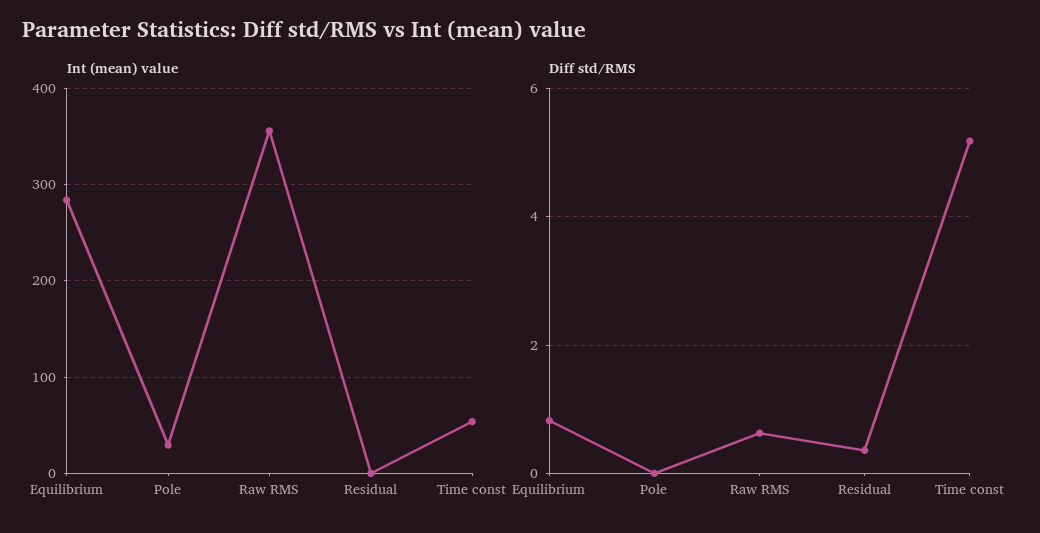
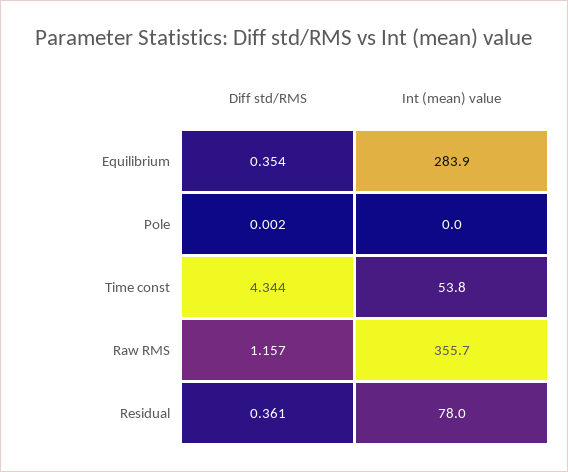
Int (mean) value, Pole: 30 -> 0
Int (mean) value, Residual: 0 -> 78
Diff std/RMS, Equilibrium: 0.8 -> 0.354
Diff std/RMS, Raw RMS: 0.6 -> 1.157
Diff std/RMS, Time const: 5.2 -> 4.344

